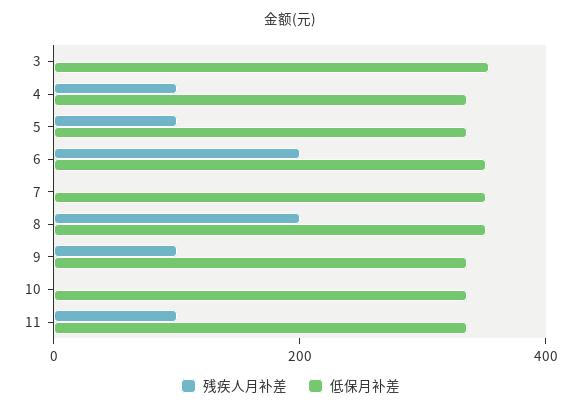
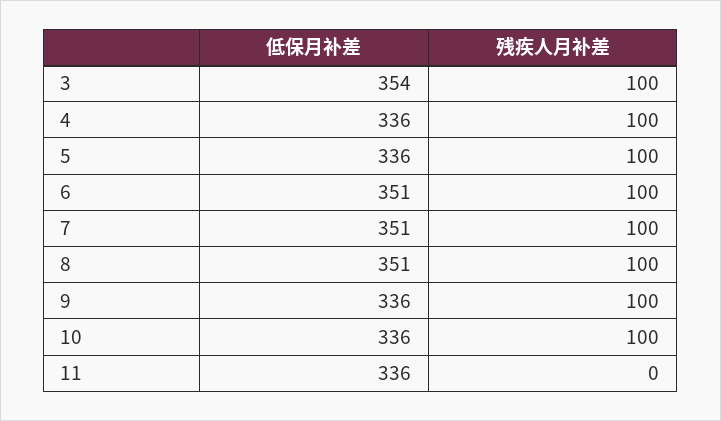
残疾人月补差, 3: 0 -> 100
残疾人月补差, 6: 200 -> 100
残疾人月补差, 7: 0 -> 100
残疾人月补差, 8: 200 -> 100
残疾人月补差, 10: 0 -> 100
残疾人月补差, 11: 100 -> 0

